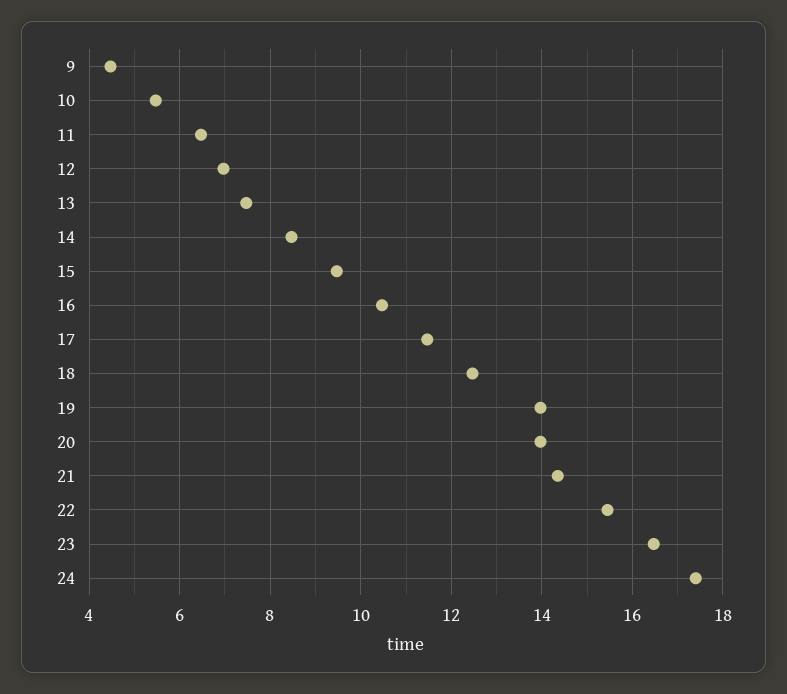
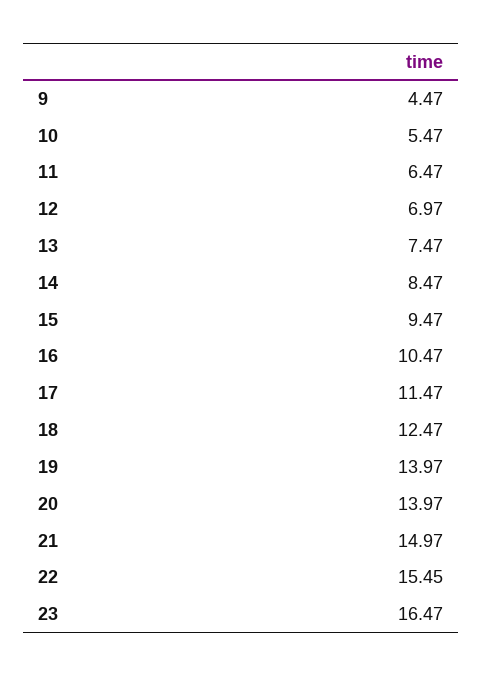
21: 14.4 -> 14.97
24: 17.4 -> none

